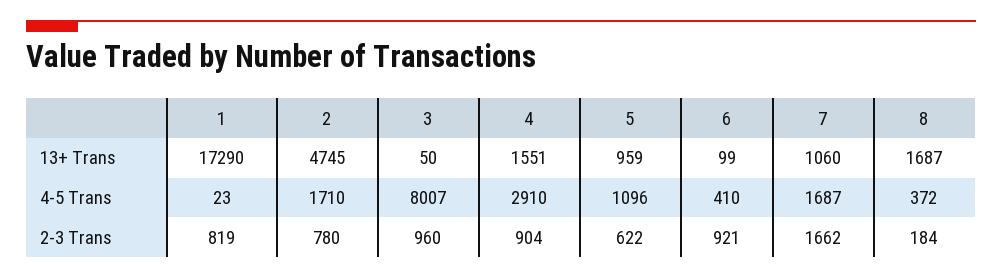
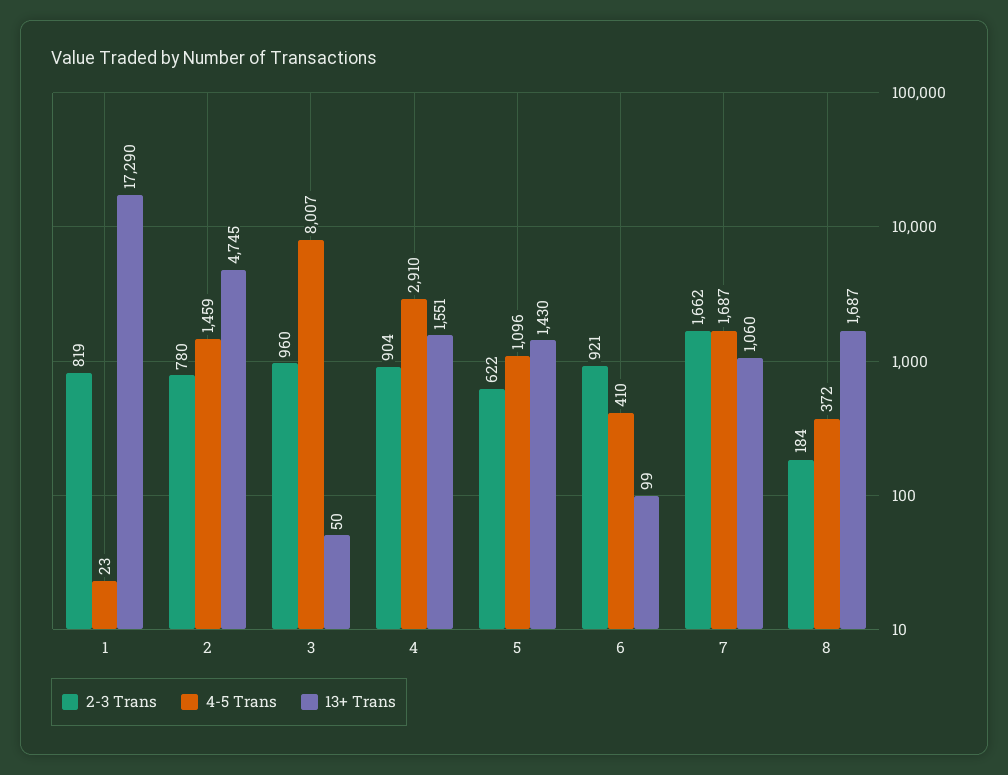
13+ Trans, 5: 959 -> 1430
4-5 Trans, 2: 1710 -> 1459

